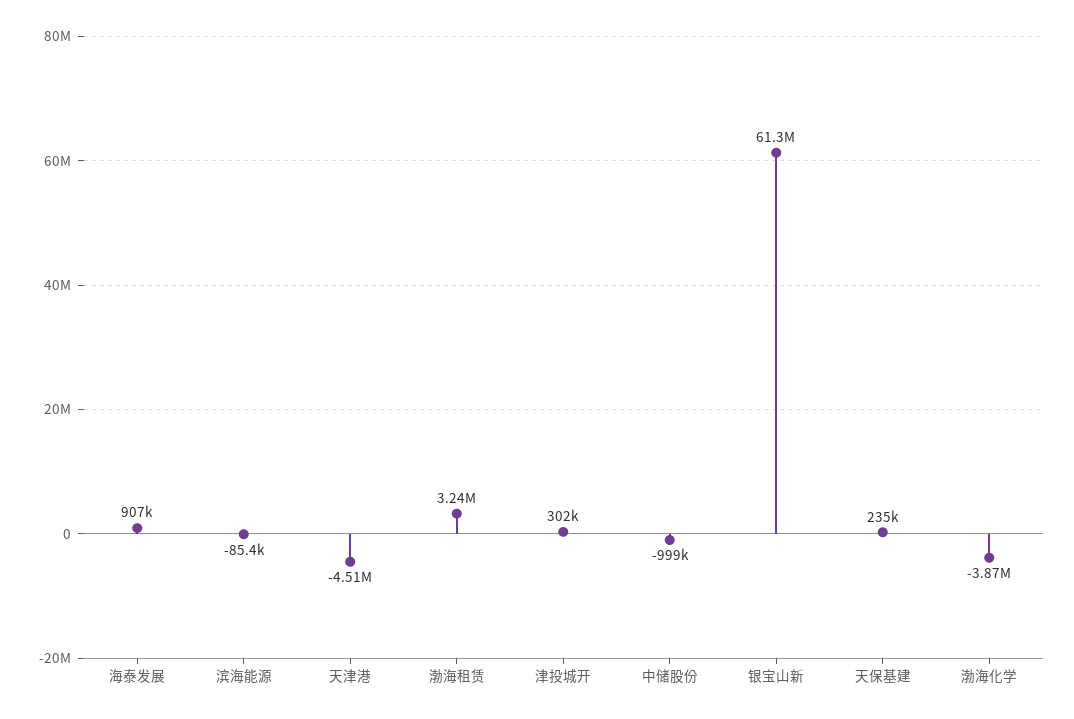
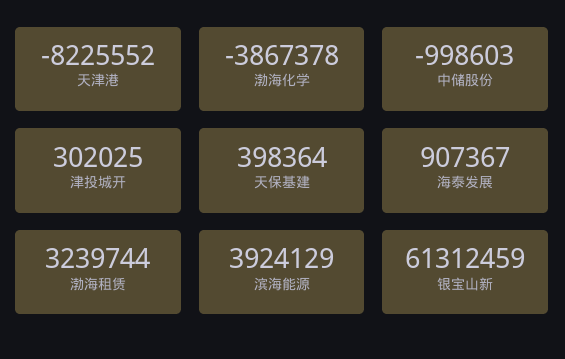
滨海能源: -85400 -> 3924129
天津港: -4510000 -> -8225552
天保基建: 235000 -> 398364

